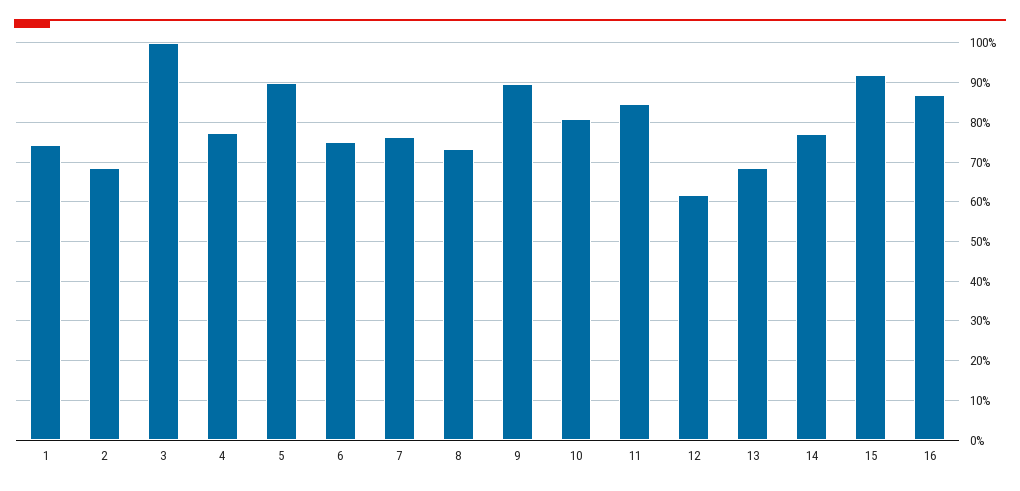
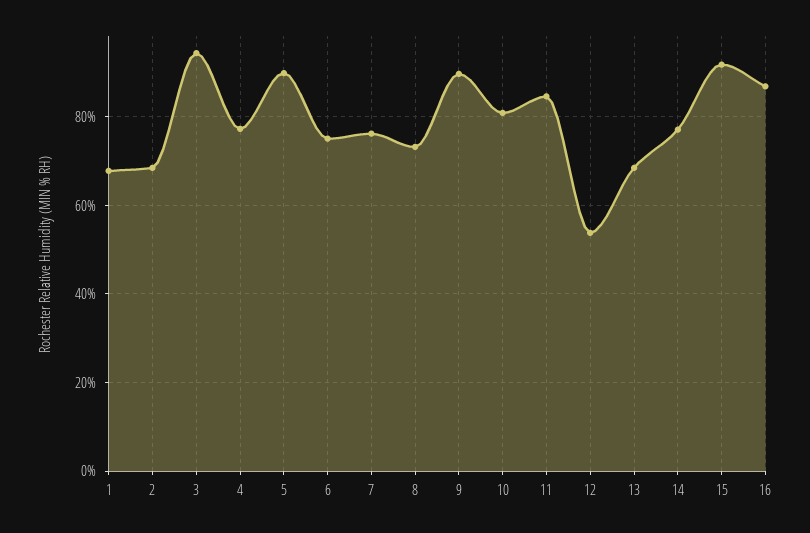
1: 74 -> 68
3: 100 -> 94
12: 62 -> 54

